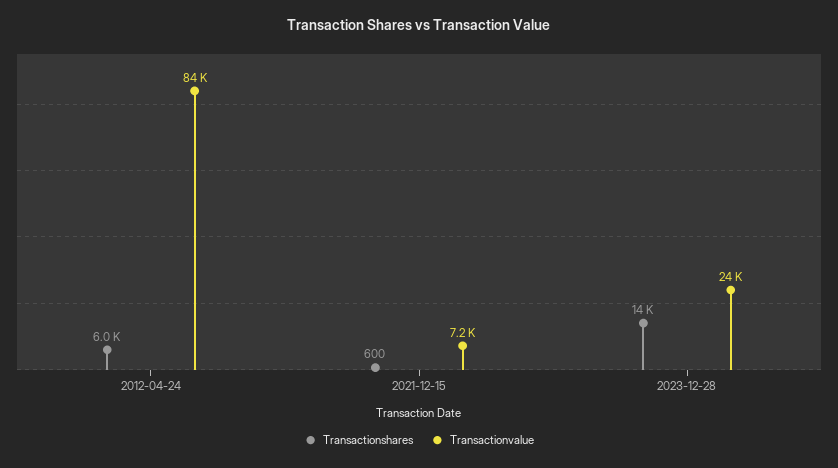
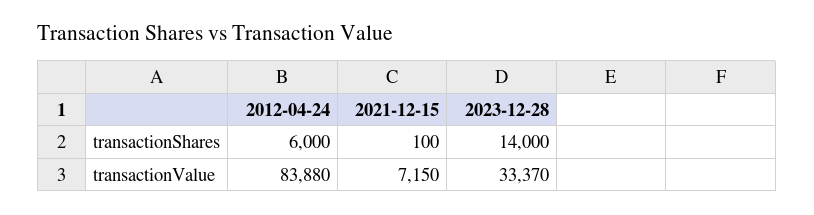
Transactionshares, 2021-12-15: 600 -> 100
Transactionvalue, 2023-12-28: 24000 -> 33370

